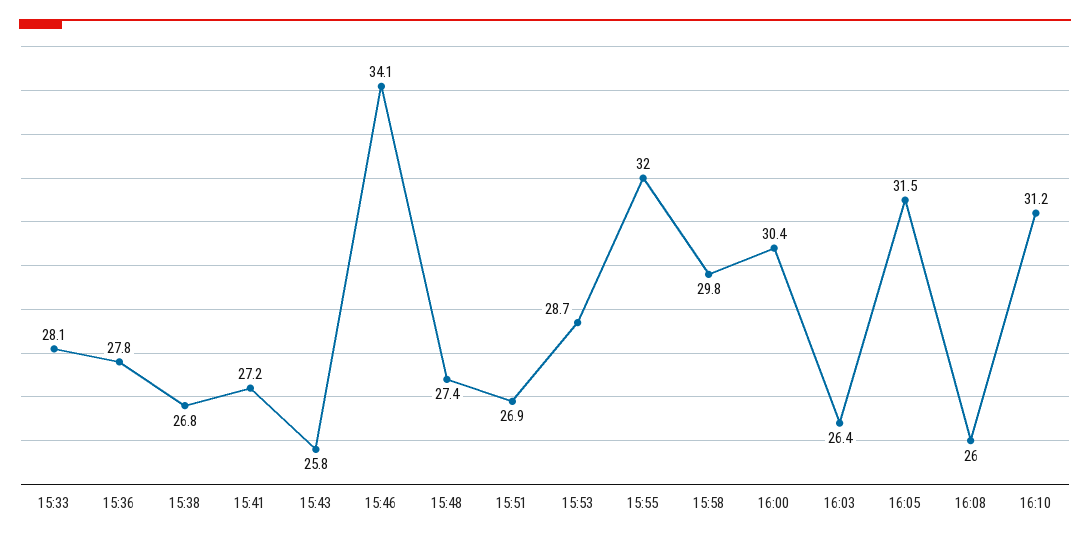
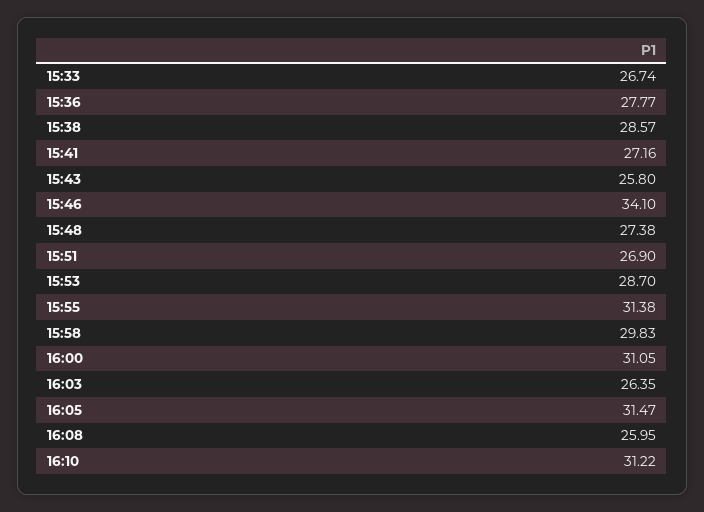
15:33: 28.1 -> 26.74
15:38: 26.8 -> 28.57
15:55: 32 -> 31.38
16:00: 30.4 -> 31.05

